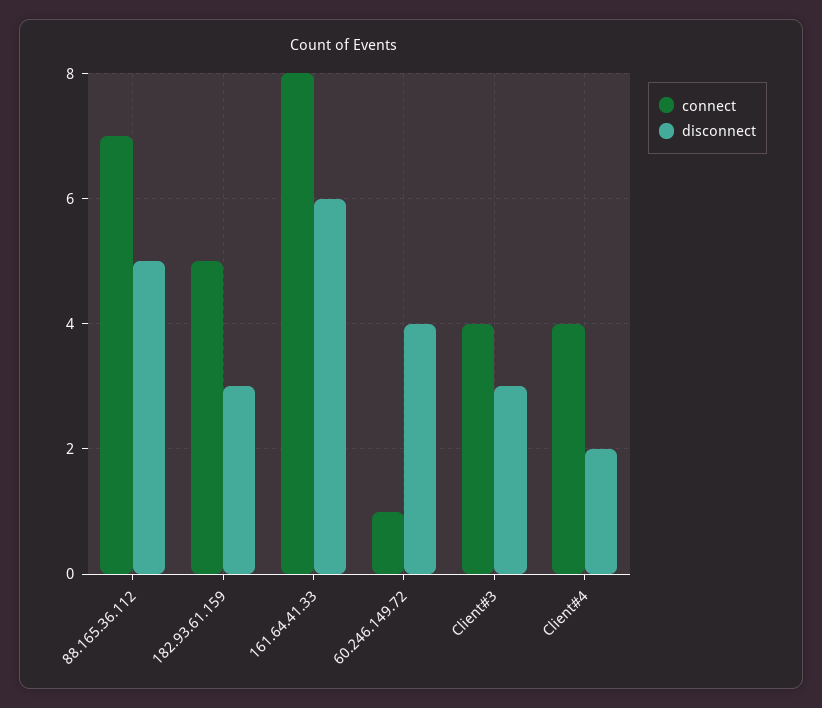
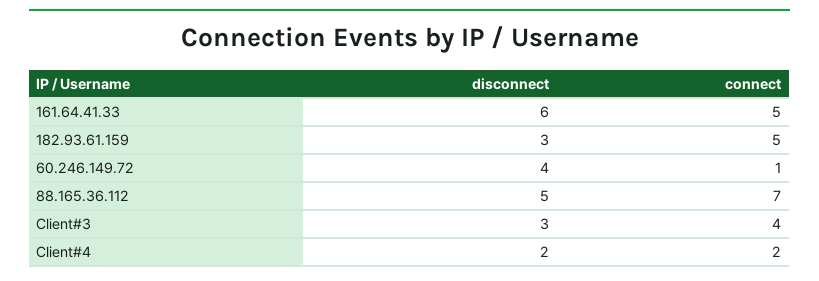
connect, 161.64.41.33: 8 -> 5
connect, Client#4: 4 -> 2

